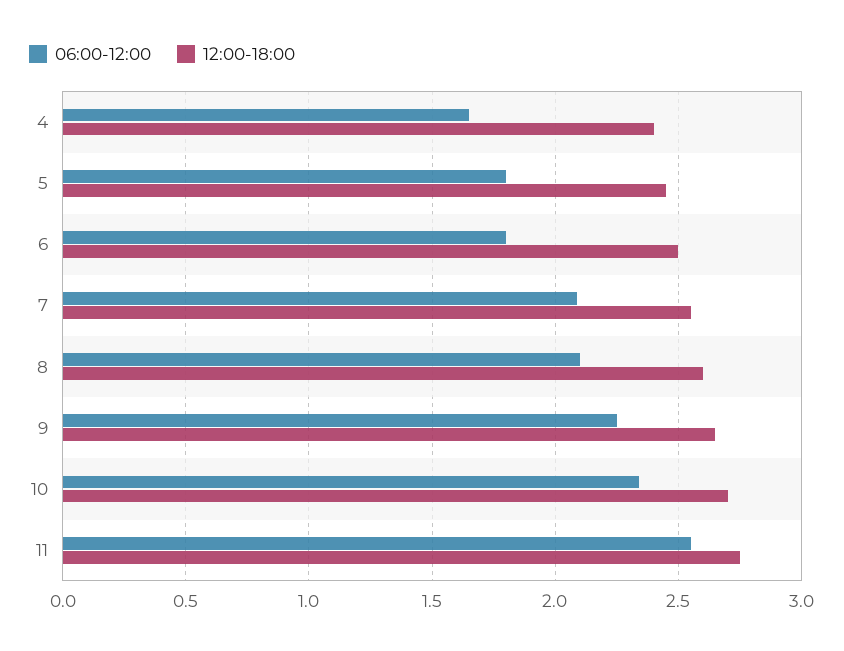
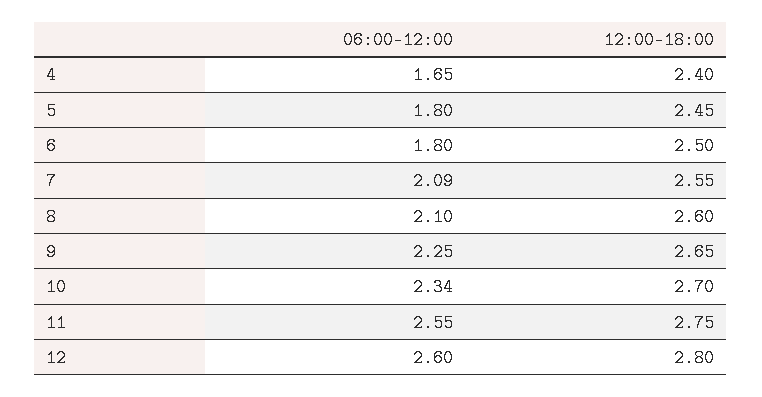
06:00-12:00, 12: none -> 2.6
12:00-18:00, 12: none -> 2.8

